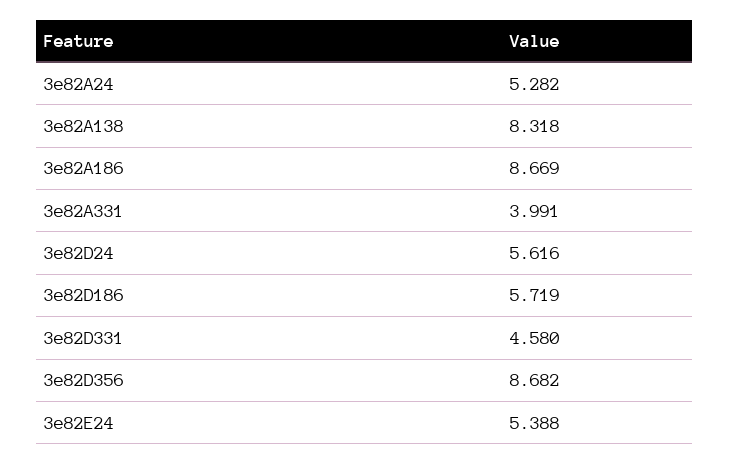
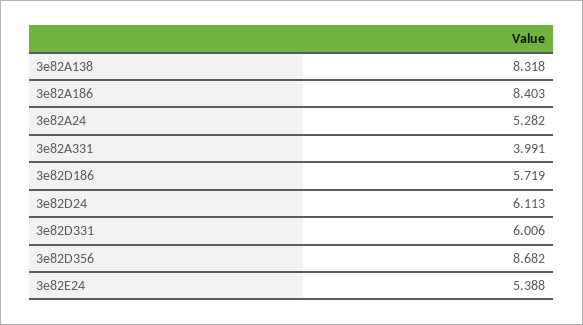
3e82A186: 8.669 -> 8.403
3e82D24: 5.616 -> 6.113
3e82D331: 4.58 -> 6.006

